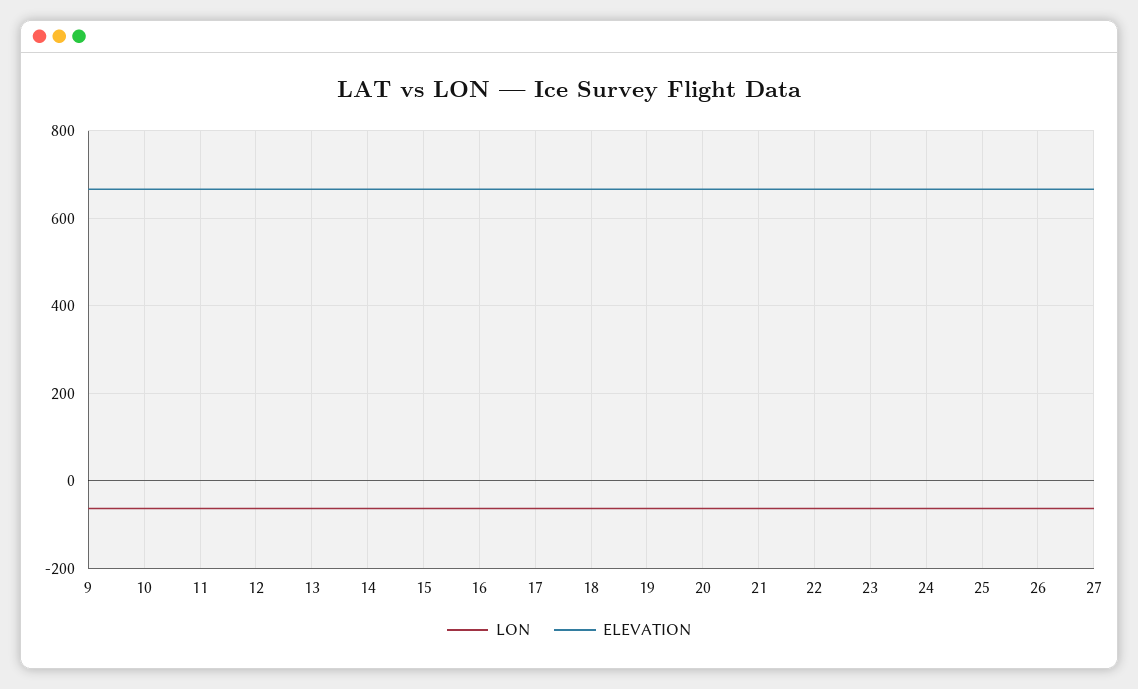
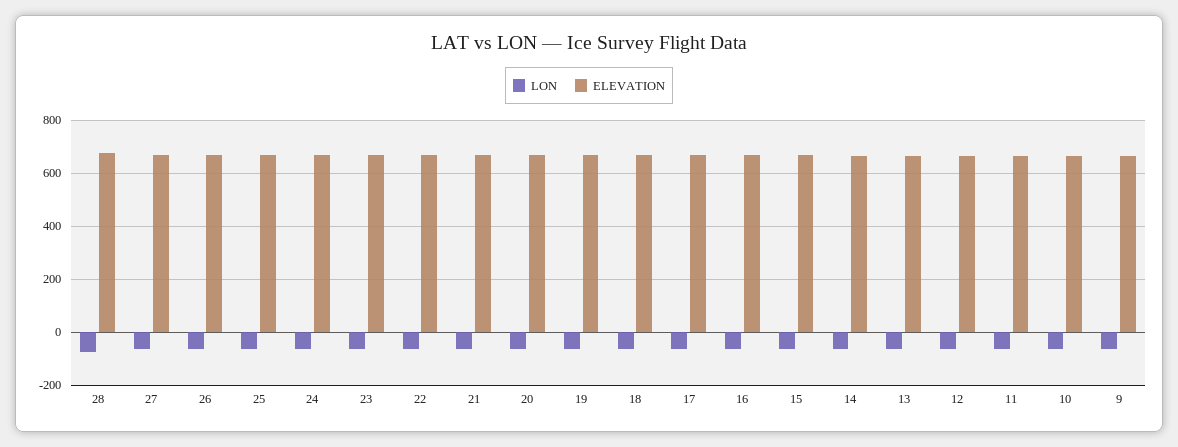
LON, 28: none -> -75
ELEVATION, 28: none -> 675

